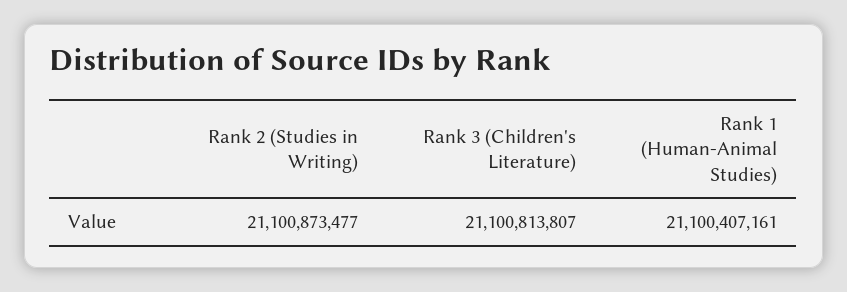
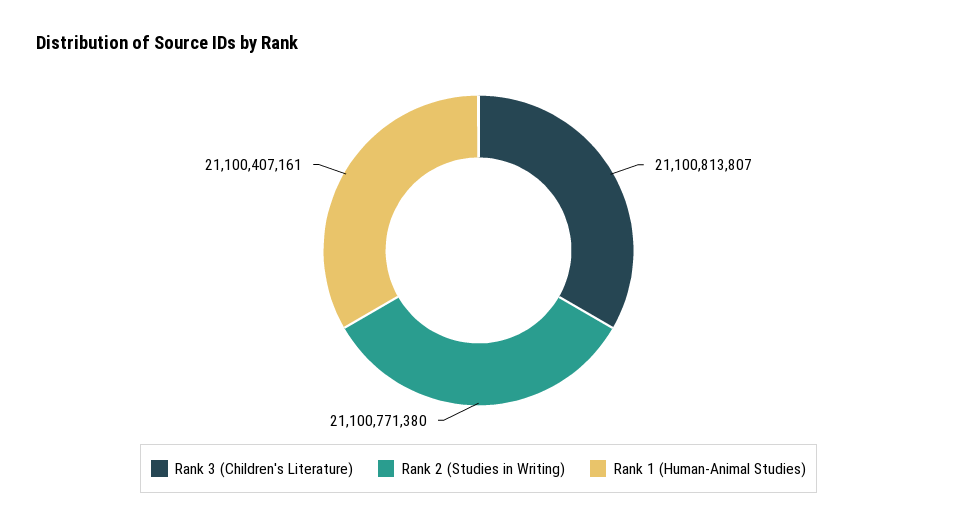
Rank 2 (Studies in Writing): 21100873477 -> 21100771380

